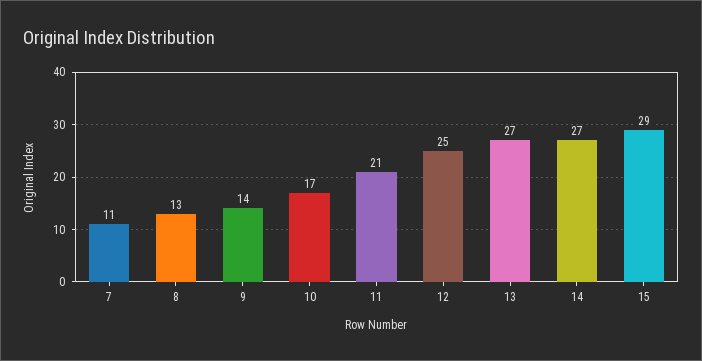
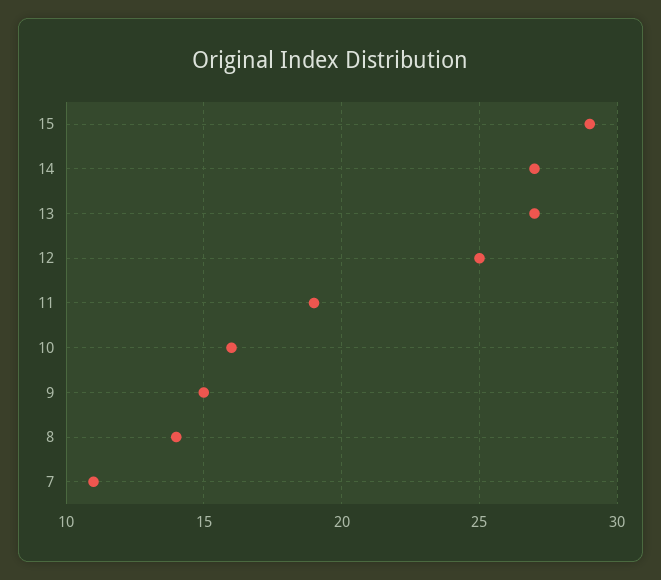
8: 13 -> 14
9: 14 -> 15
10: 17 -> 16
11: 21 -> 19

